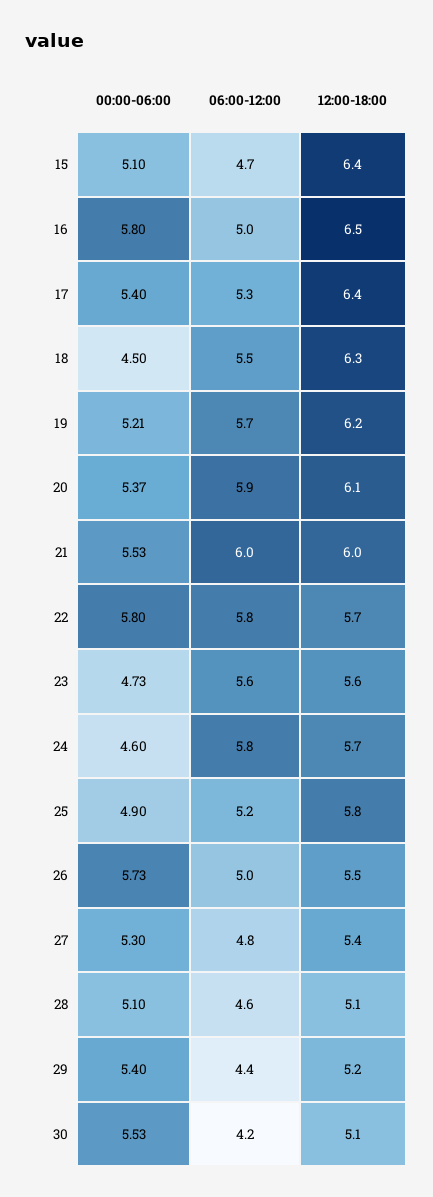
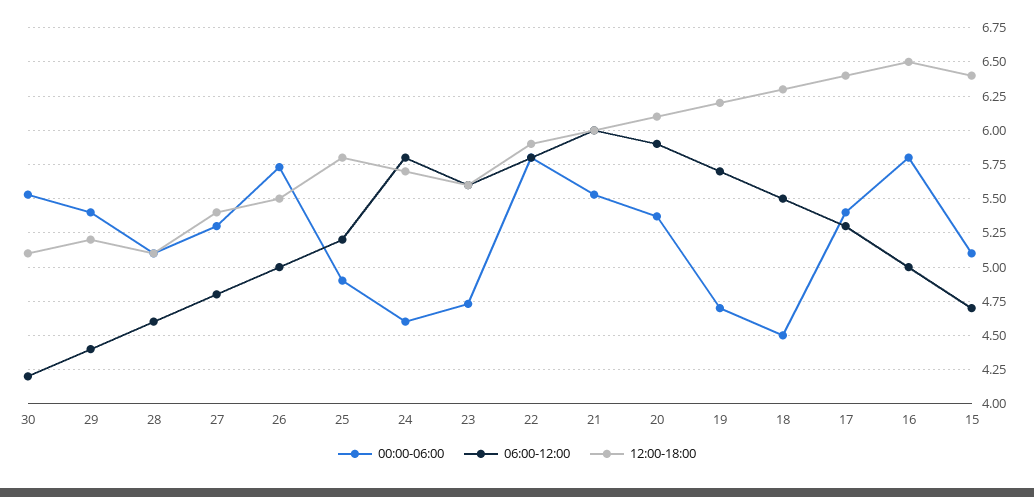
00:00-06:00, 19: 5.21 -> 4.7
12:00-18:00, 22: 5.7 -> 5.9

